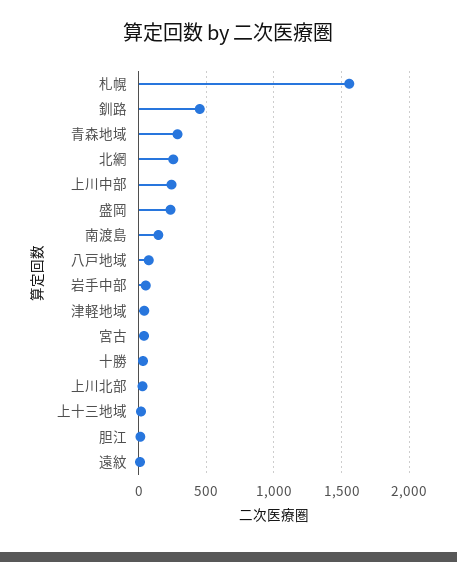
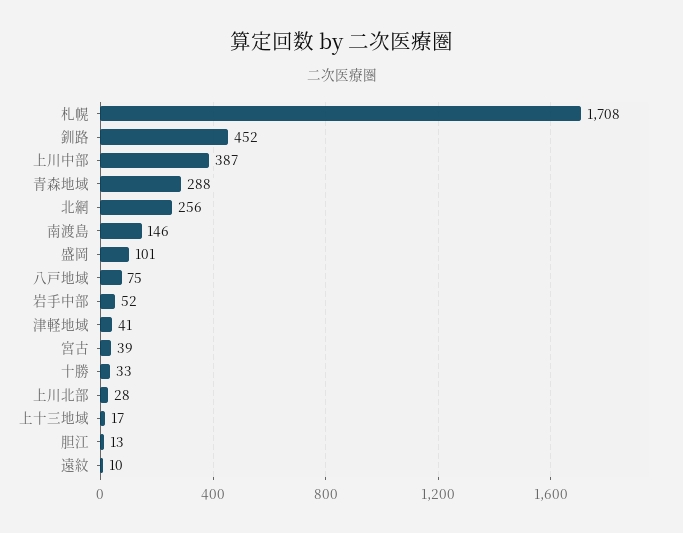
札幌: 1550 -> 1708
上川中部: 250 -> 387
盛岡: 250 -> 101

